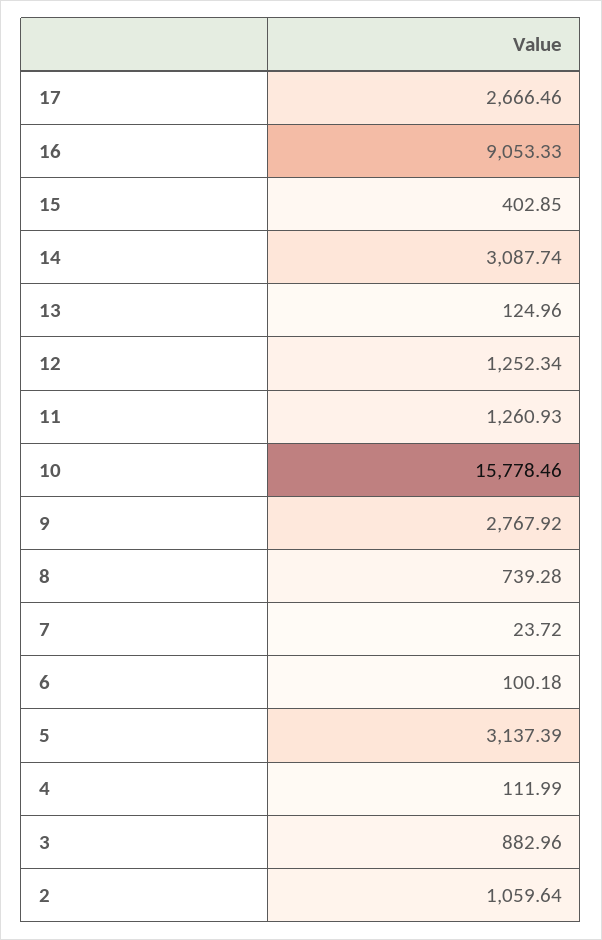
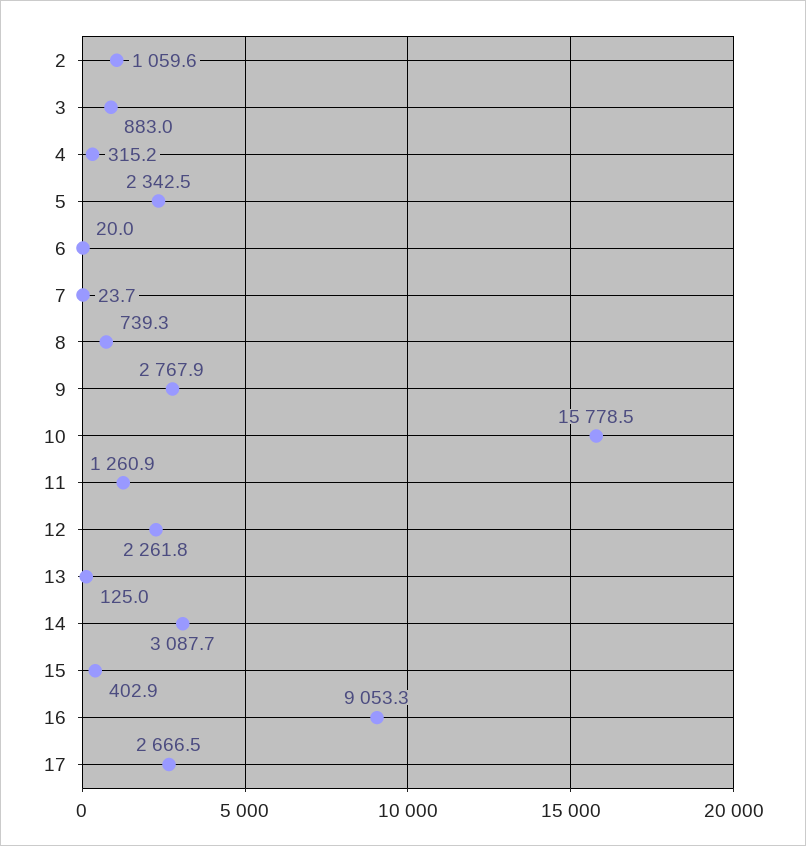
12: 1252.34 -> 2261.8
6: 100.18 -> 20
5: 3137.39 -> 2342.5
4: 111.99 -> 315.2

